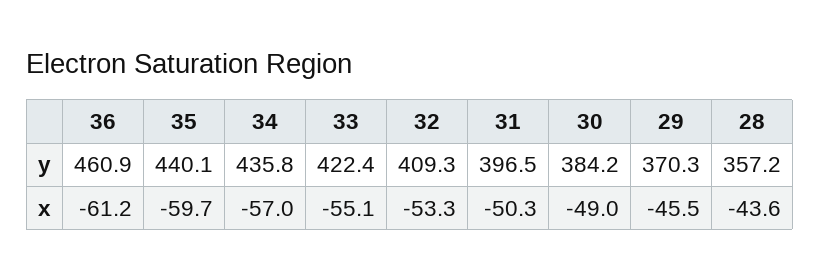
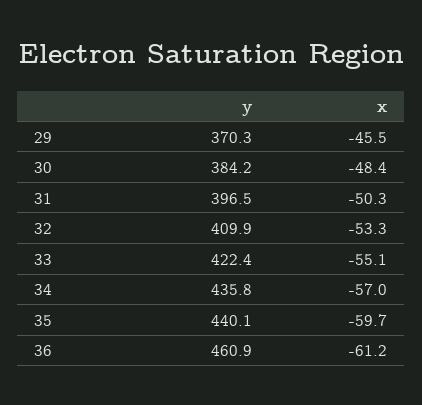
32, y: 409.3 -> 409.9
28, y: 357.2 -> none
30, x: -49 -> -48.4
28, x: -43.6 -> none

